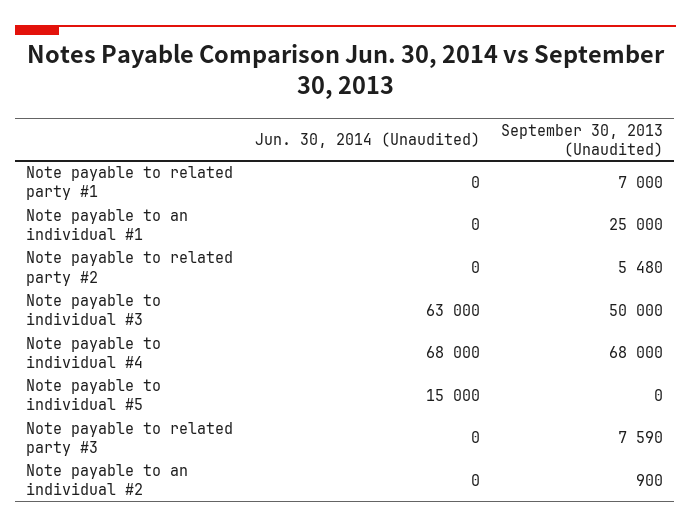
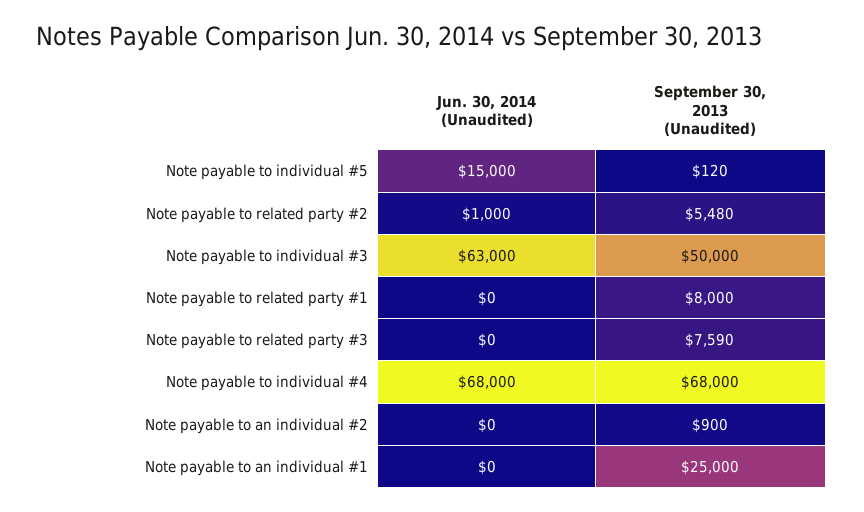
September 30, 2013 (Unaudited), Note payable to related party #1: 7000 -> 8000
Jun. 30, 2014 (Unaudited), Note payable to related party #2: 0 -> 1000
September 30, 2013 (Unaudited), Note payable to individual #5: 0 -> 120

